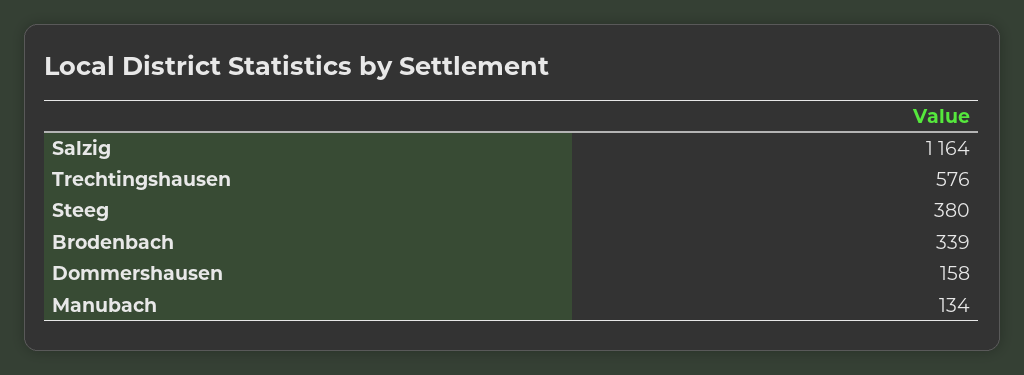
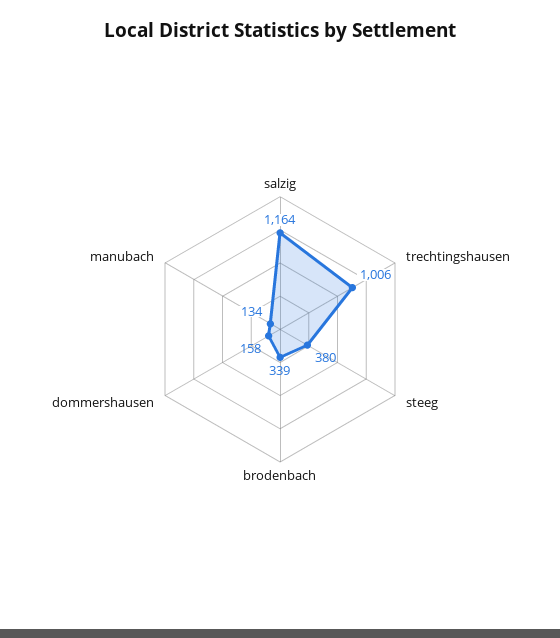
Trechtingshausen: 576 -> 1006

